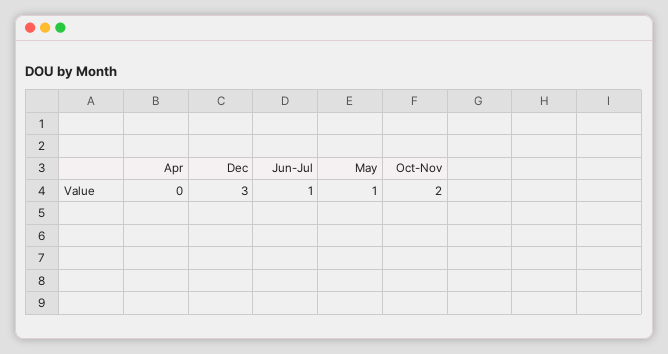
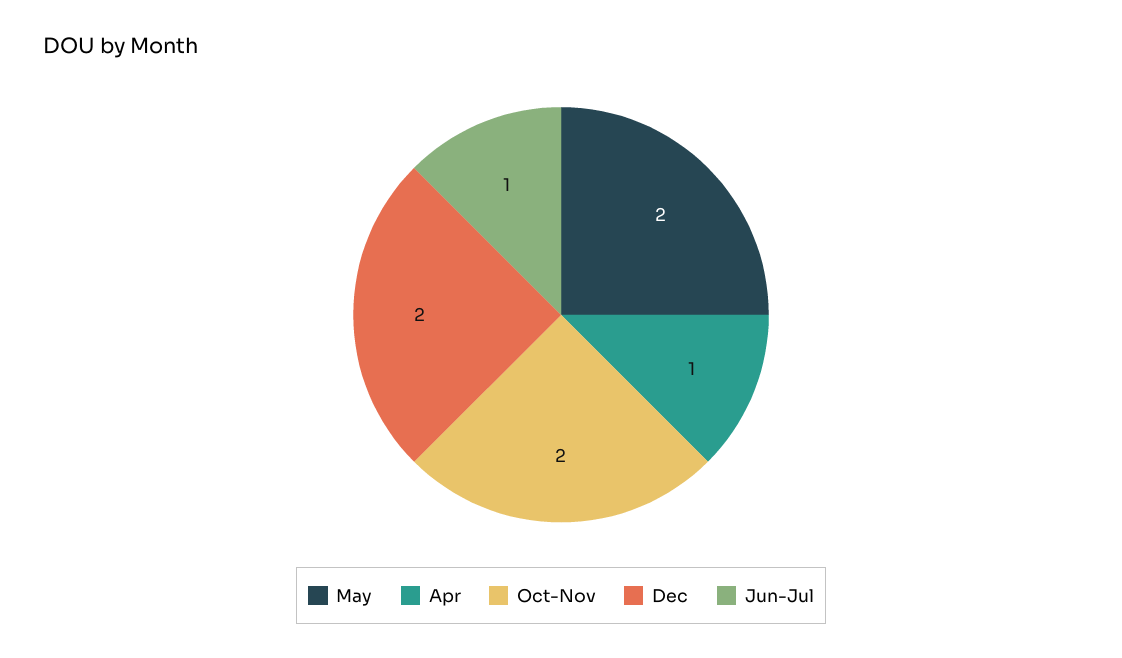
Apr: 0 -> 1
Dec: 3 -> 2
May: 1 -> 2

